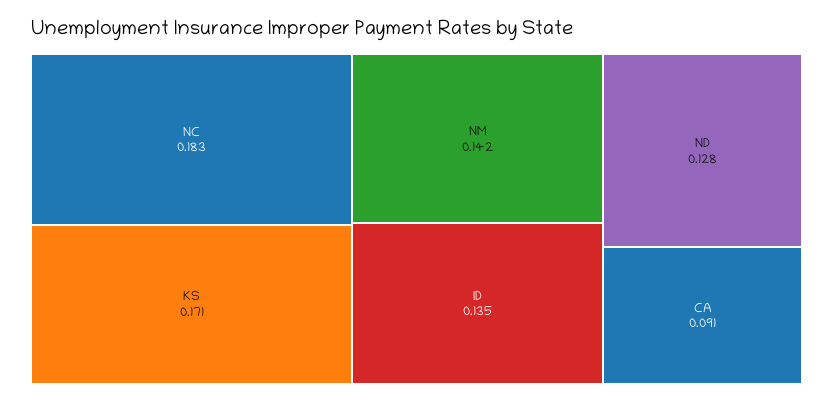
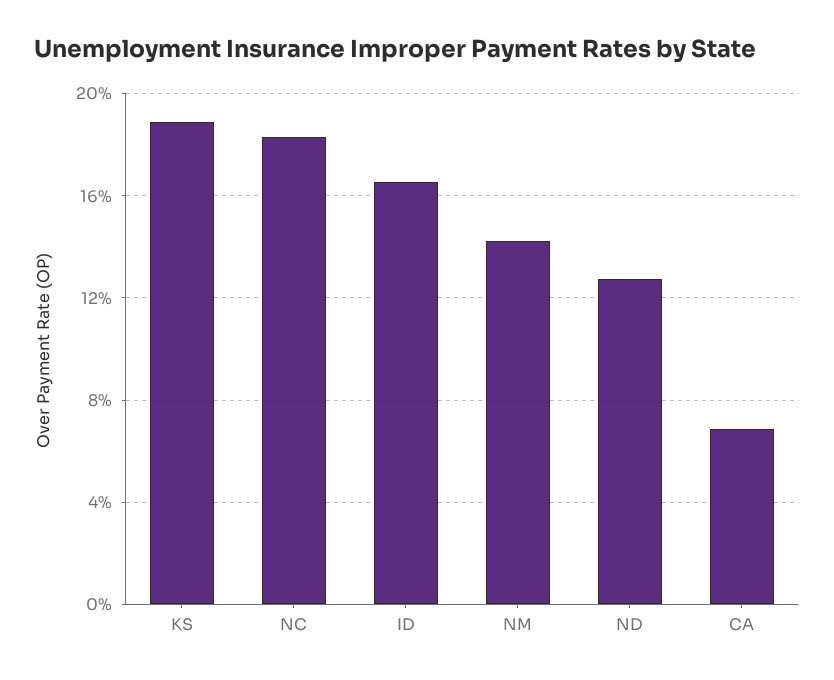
KS: 0.171 -> 0.19
ID: 0.135 -> 0.165
CA: 0.091 -> 0.07

